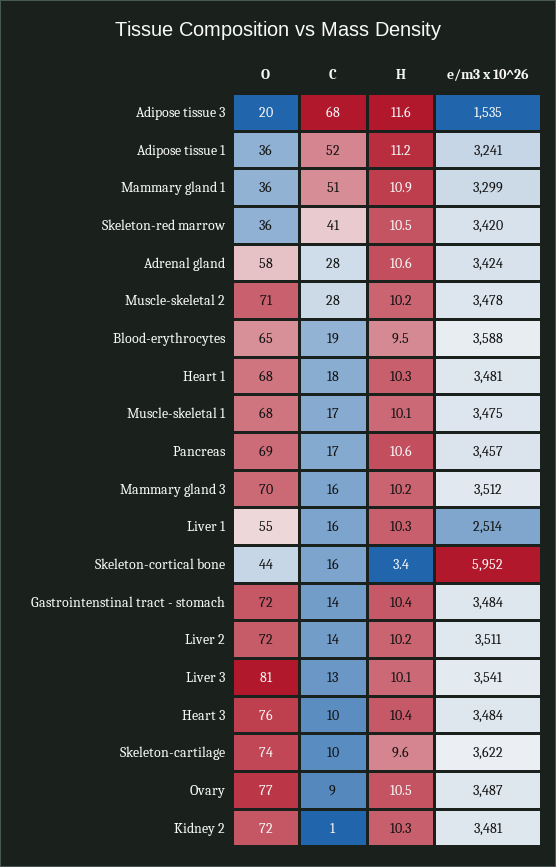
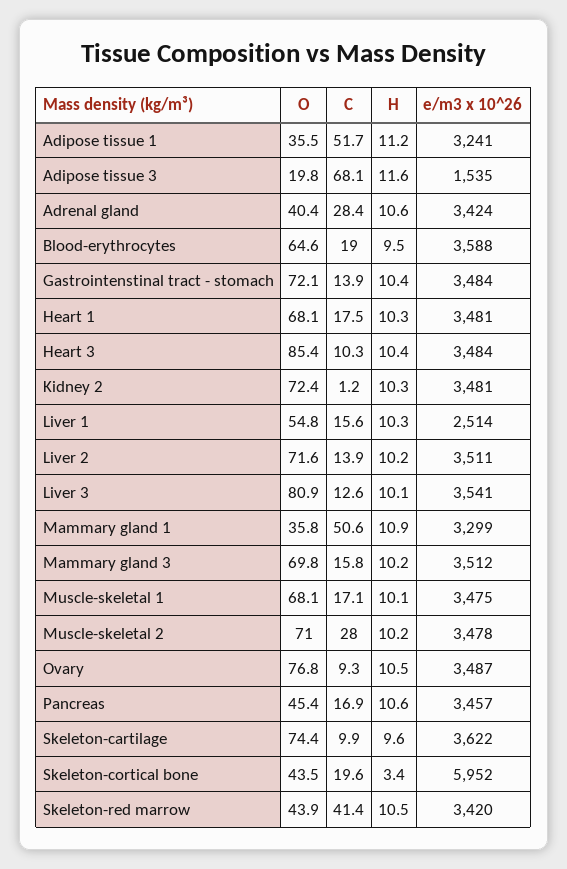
O, Skeleton-red marrow: 36 -> 43.9
O, Adrenal gland: 58 -> 40.4
O, Pancreas: 69 -> 45.4
C, Skeleton-cortical bone: 16 -> 19.6
O, Heart 3: 76 -> 85.4

